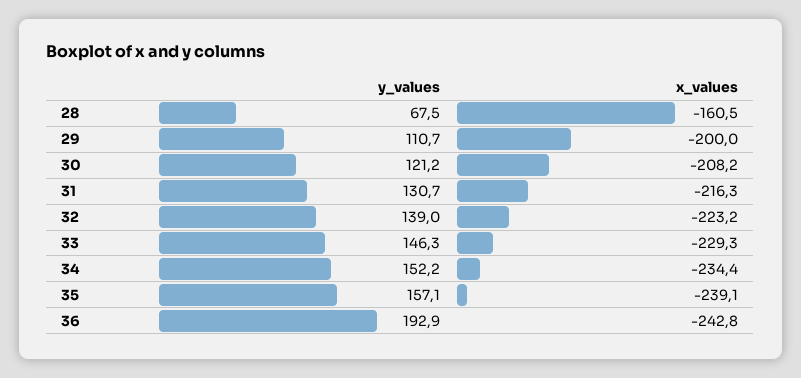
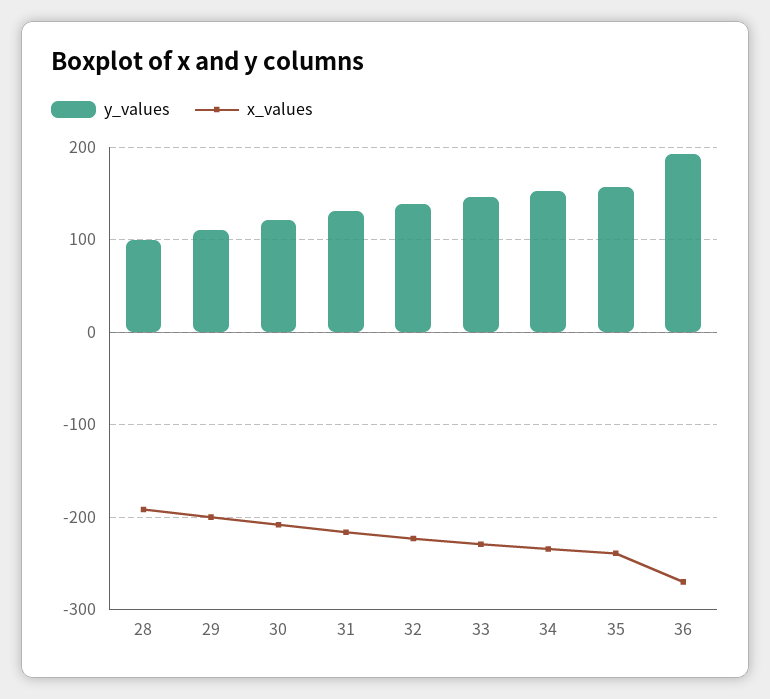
y_values, 28: 67.5 -> 100
x_values, 28: -160.5 -> -190
x_values, 36: -242.8 -> -270

